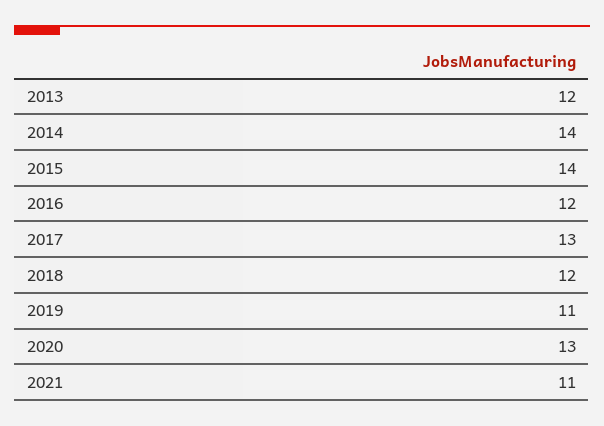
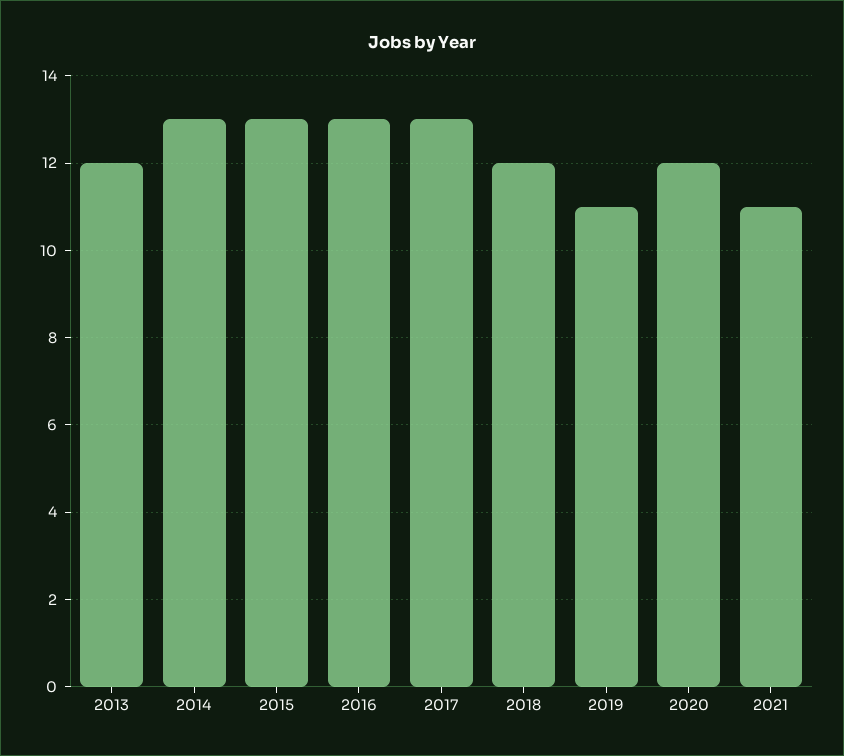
2014: 14 -> 13
2015: 14 -> 13
2016: 12 -> 13
2020: 13 -> 12

